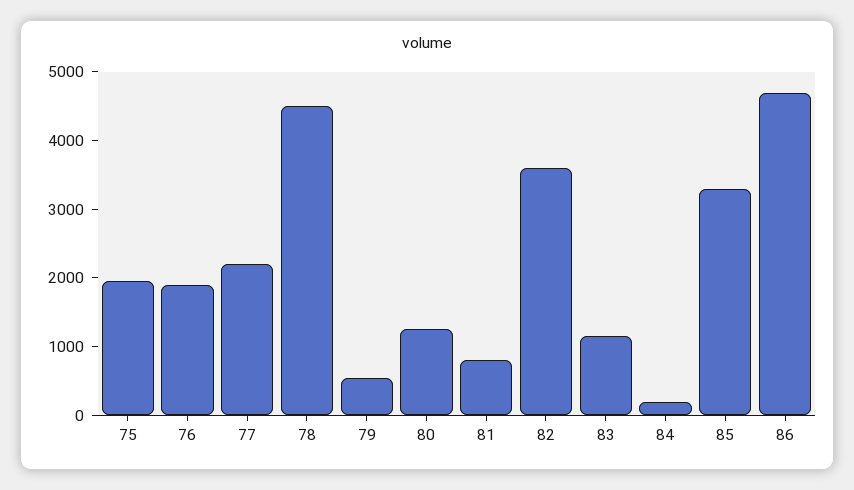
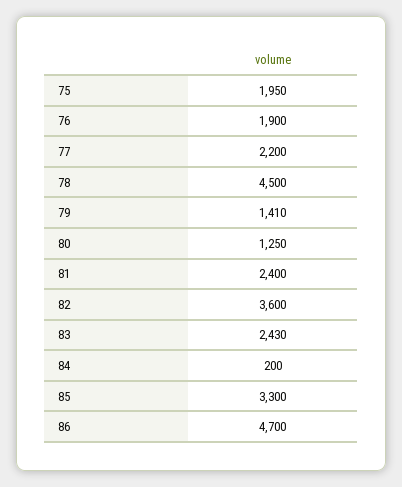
79: 600 -> 1410
81: 800 -> 2400
83: 1200 -> 2430

